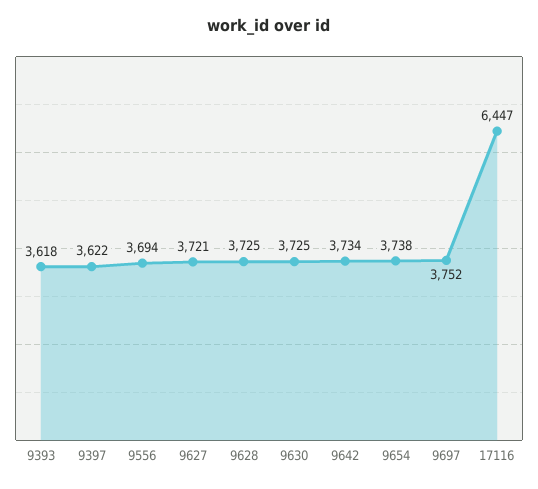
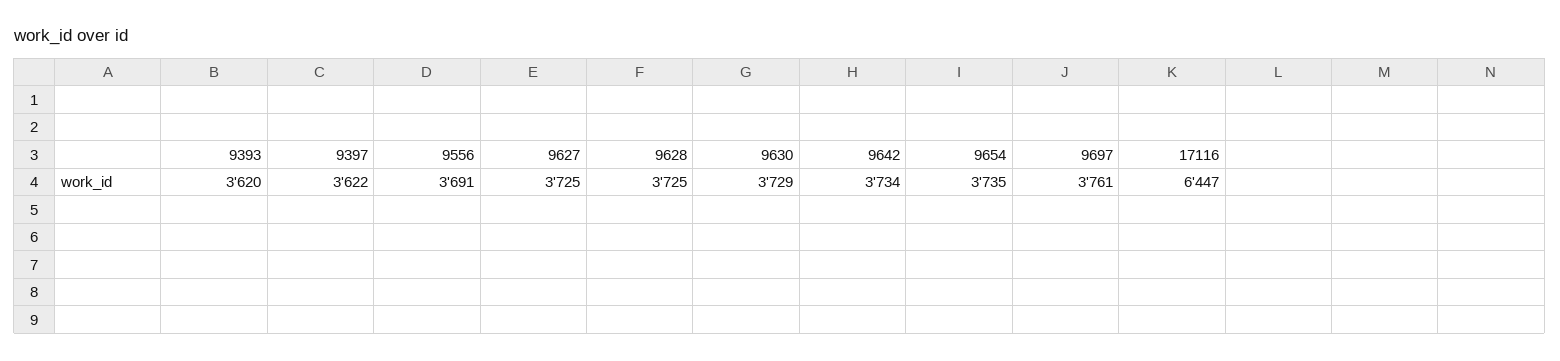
9393: 3618 -> 3620
9556: 3694 -> 3691
9627: 3721 -> 3725
9630: 3725 -> 3729
9654: 3738 -> 3735
9697: 3752 -> 3761

